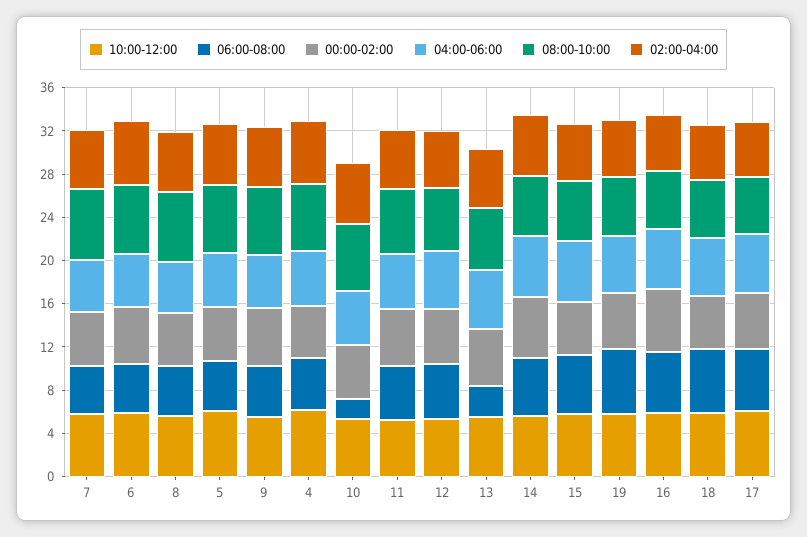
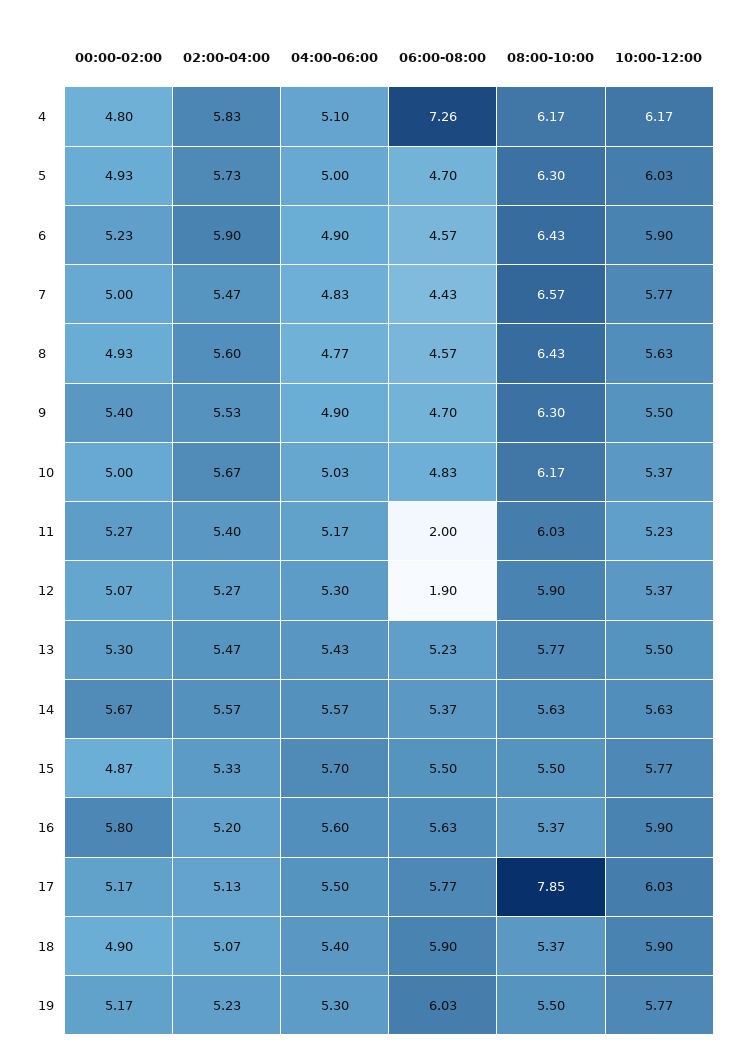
06:00-08:00, 4: 5 -> 7.26
06:00-08:00, 10: 2 -> 4.83
06:00-08:00, 11: 5 -> 2
06:00-08:00, 12: 5 -> 1.9
06:00-08:00, 13: 3 -> 5.23
08:00-10:00, 17: 5 -> 7.85

